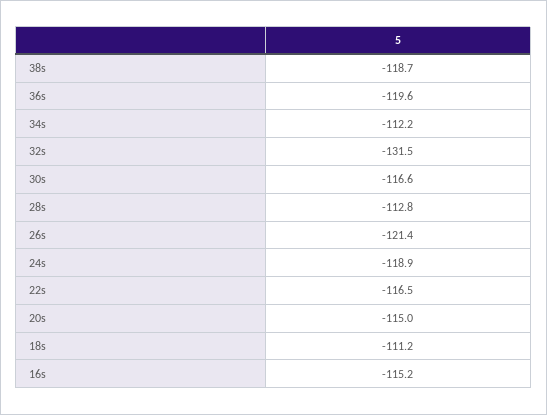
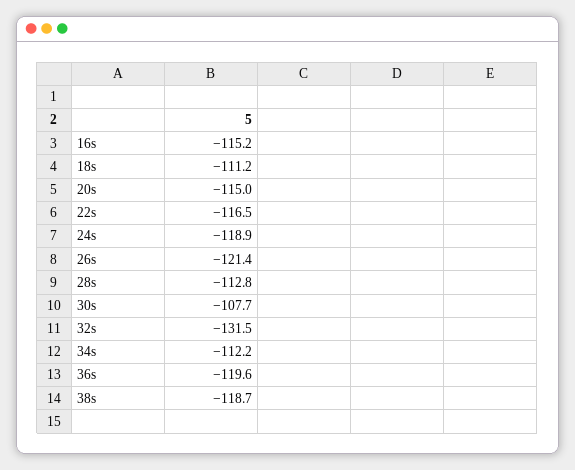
30s: -116.6 -> -107.7

